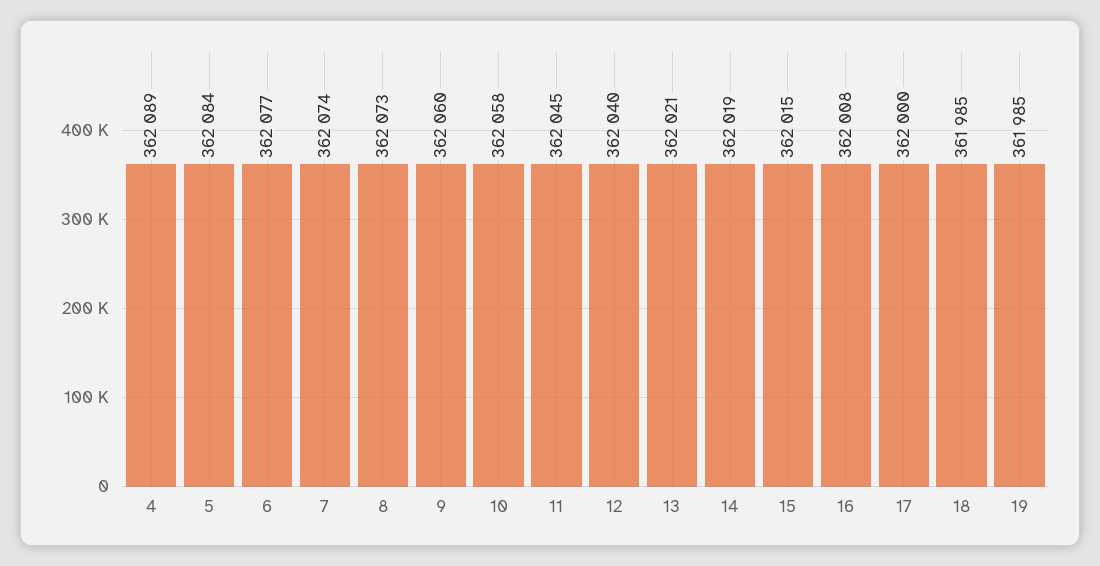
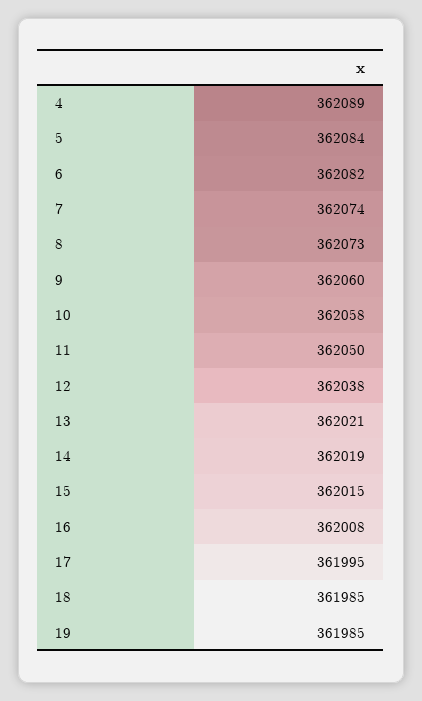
6: 362077 -> 362082
11: 362045 -> 362050
12: 362040 -> 362038
17: 362000 -> 361995

